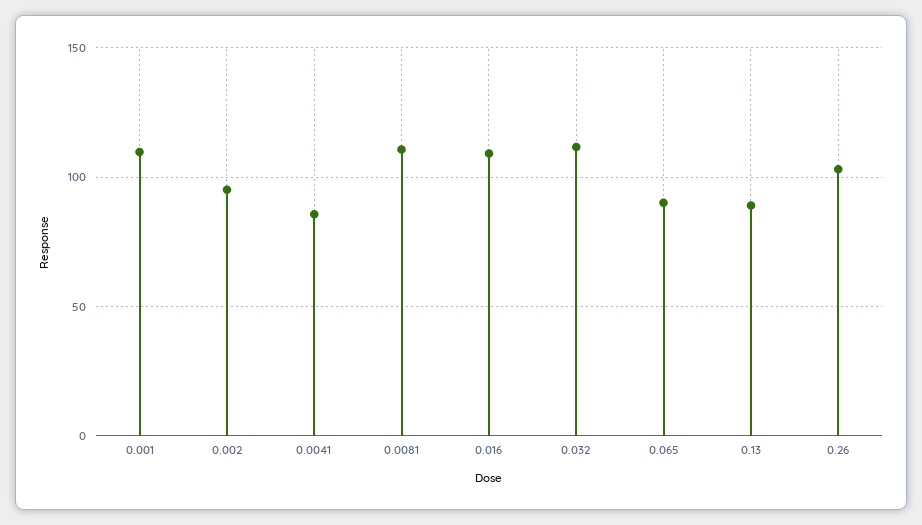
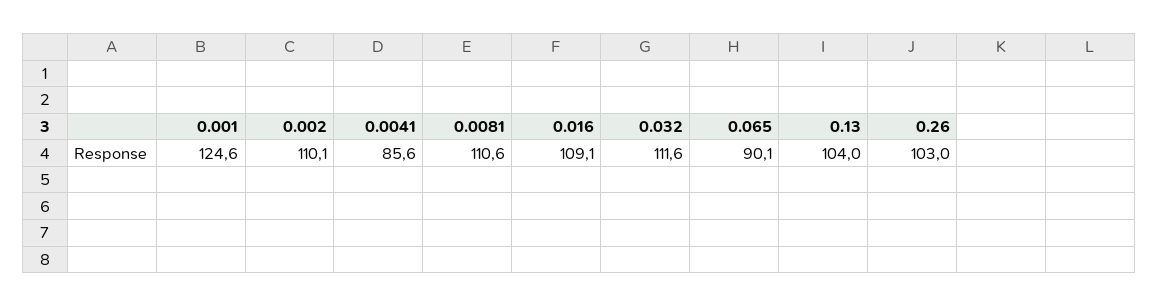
0.001: 110 -> 124.6
0.002: 95 -> 110.1
0.13: 90 -> 104

